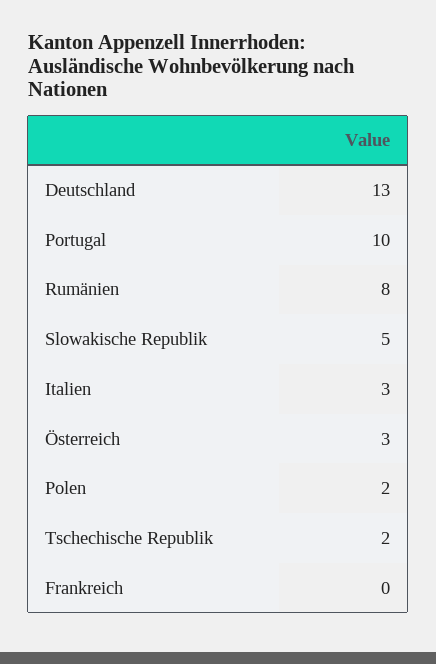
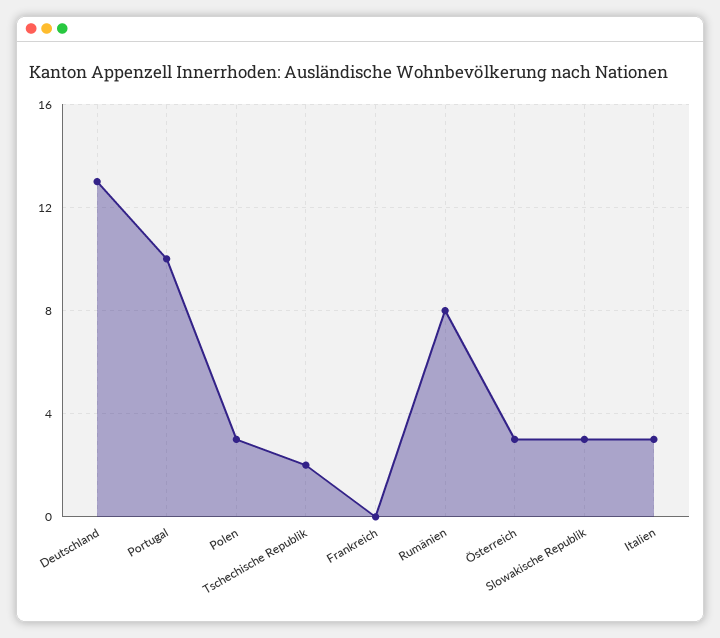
Slowakische Republik: 5 -> 3
Polen: 2 -> 3

